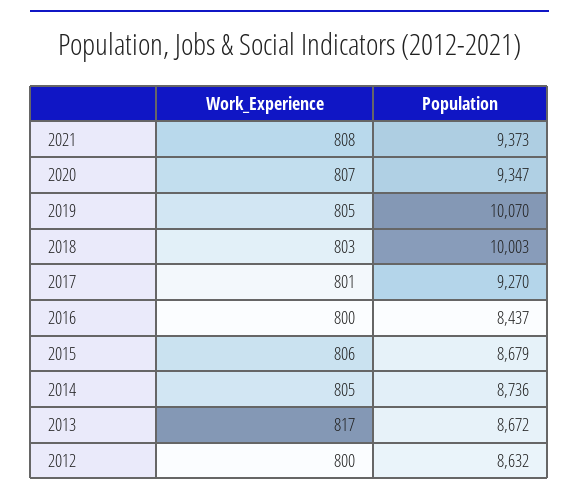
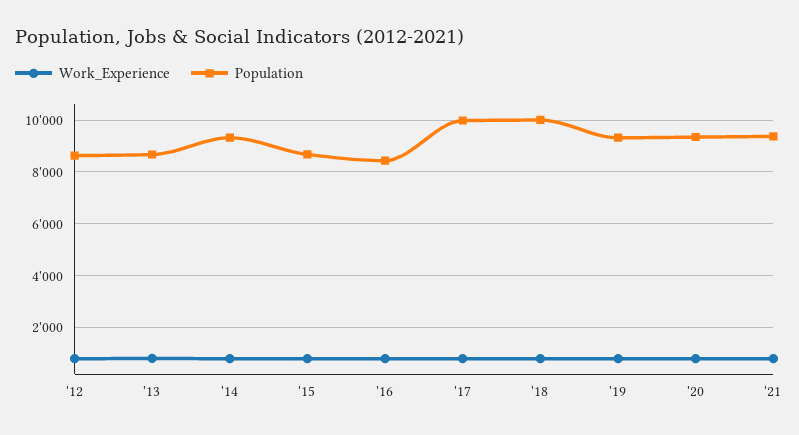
Population, 2019: 10070 -> 9250
Population, 2017: 9270 -> 10000
Population, 2014: 8736 -> 9250

